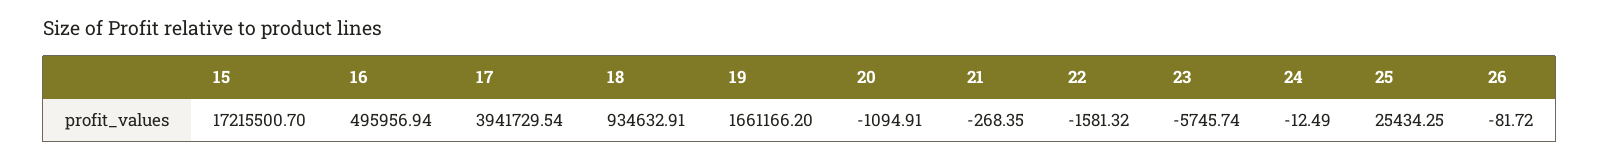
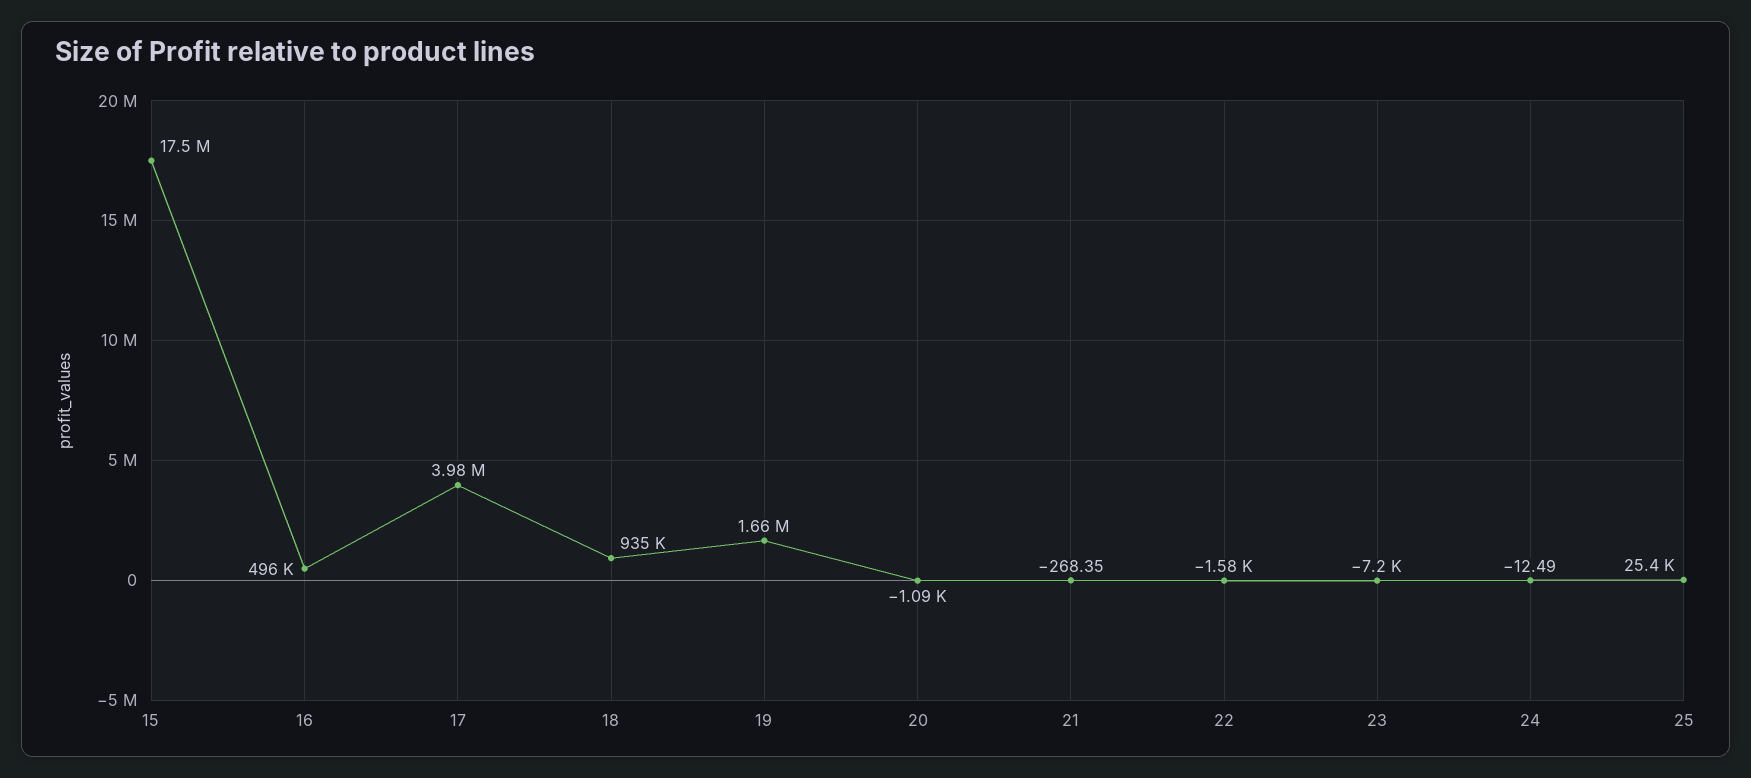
15: 17215500.7 -> 17500000
17: 3941729.54 -> 3980000
23: -5745.74 -> -7200
26: -81.72 -> none

